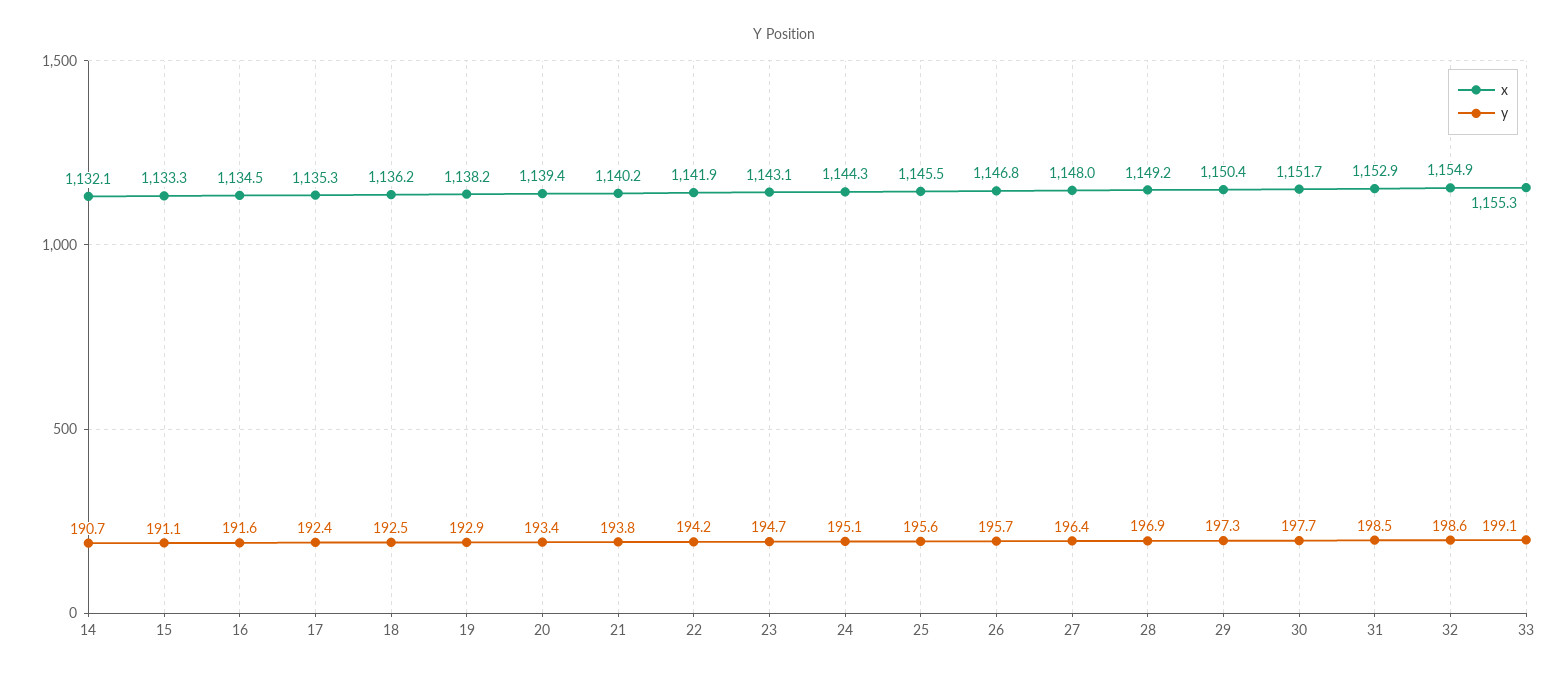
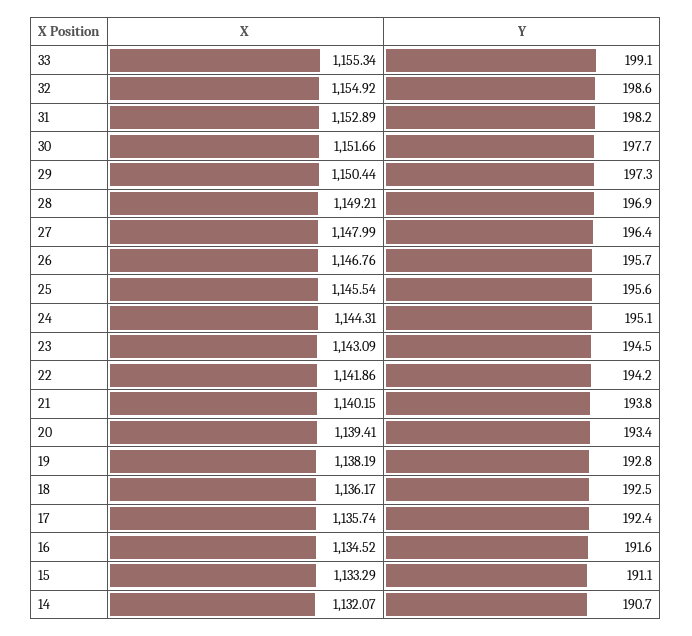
x, 17: 1135.3 -> 1135.74
y, 19: 192.9 -> 192.8
y, 23: 194.7 -> 194.5
y, 31: 198.5 -> 198.2

